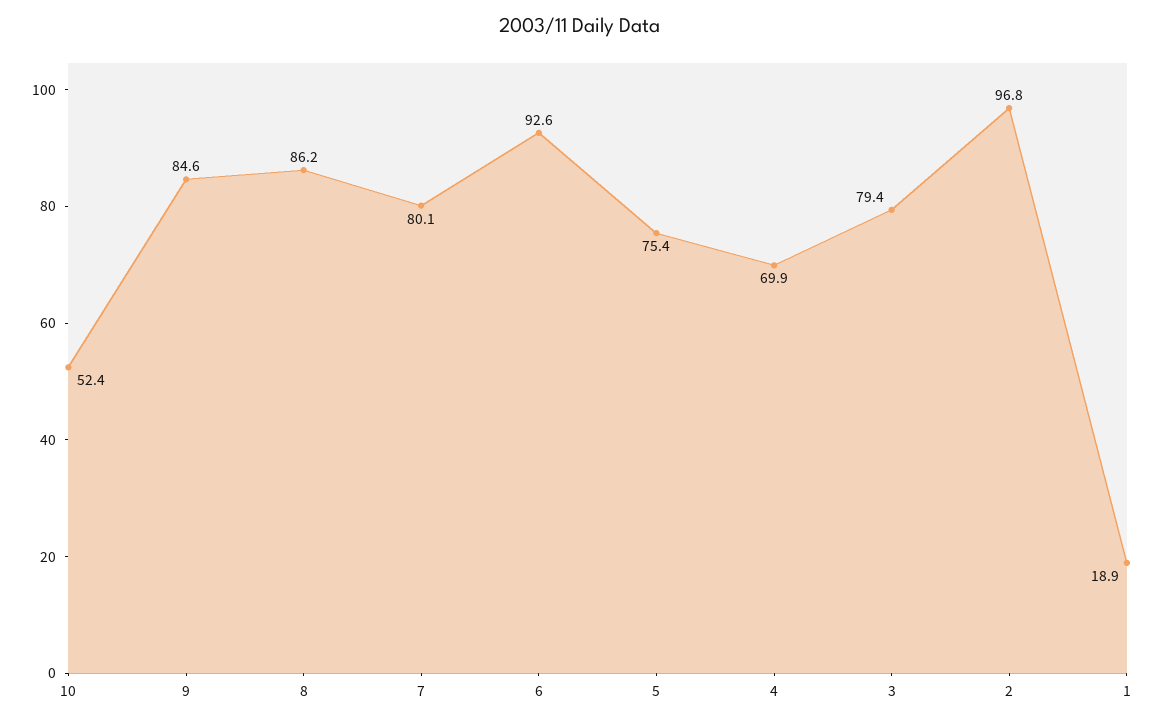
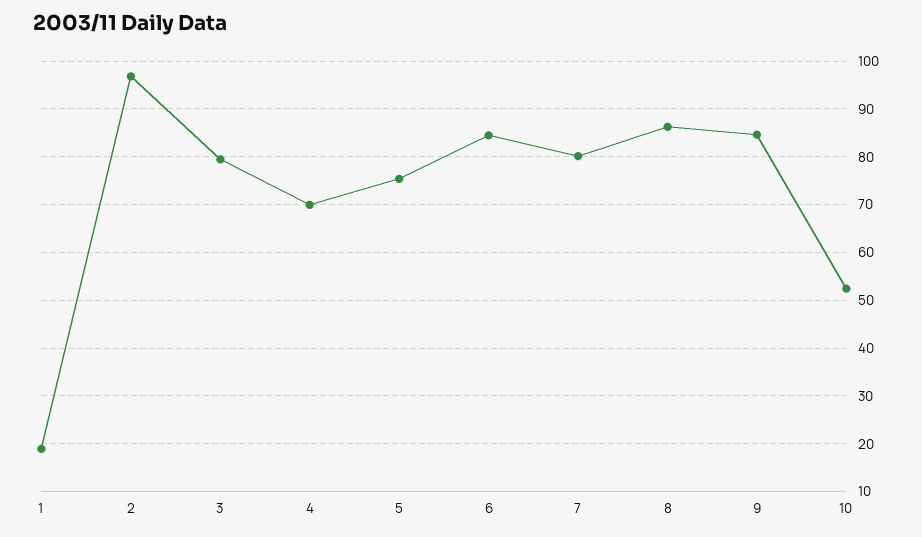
6: 92.6 -> 84

